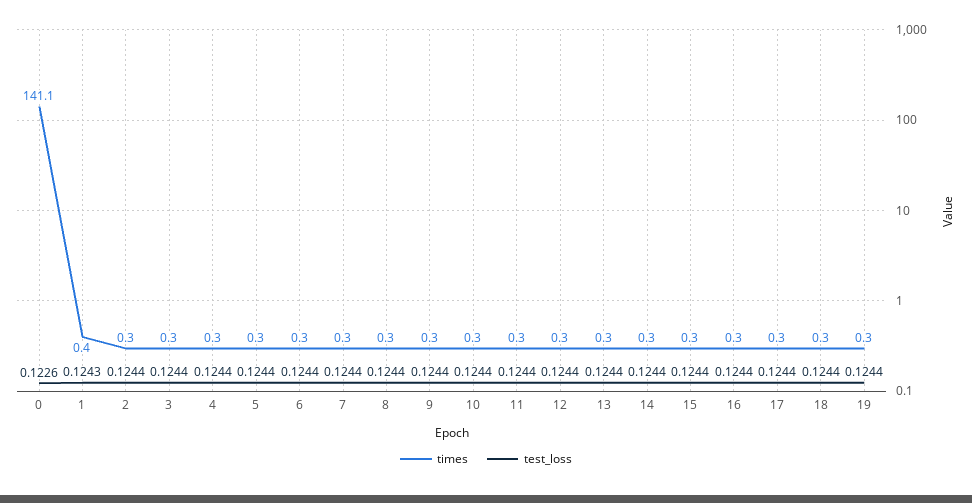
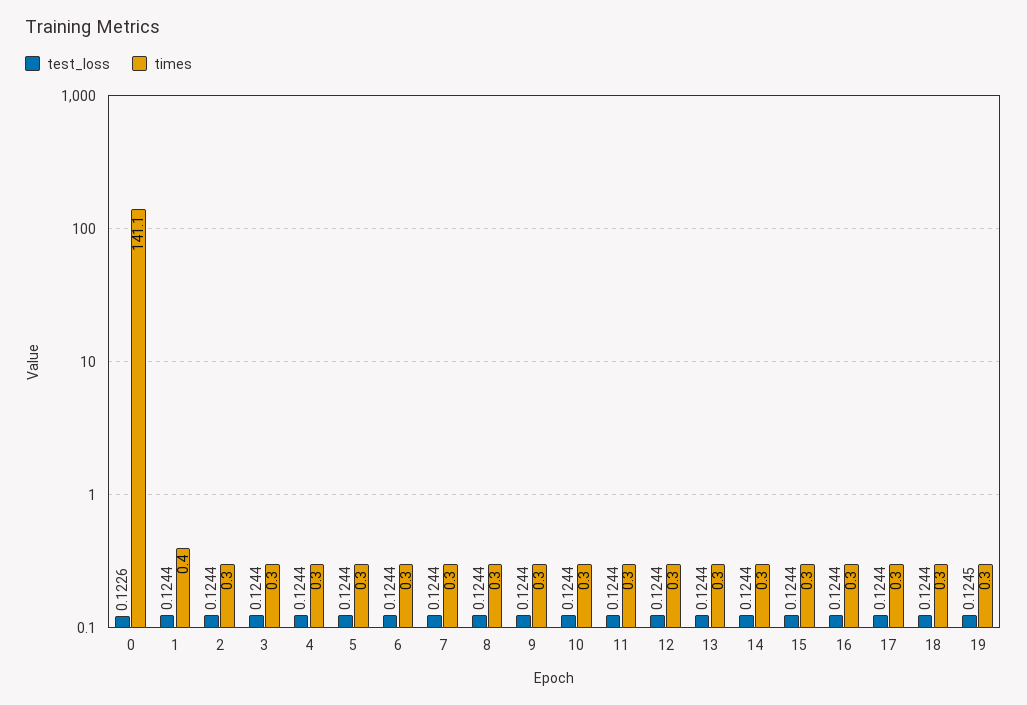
test_loss, 1: 0.1243 -> 0.1244
test_loss, 19: 0.1244 -> 0.1245

